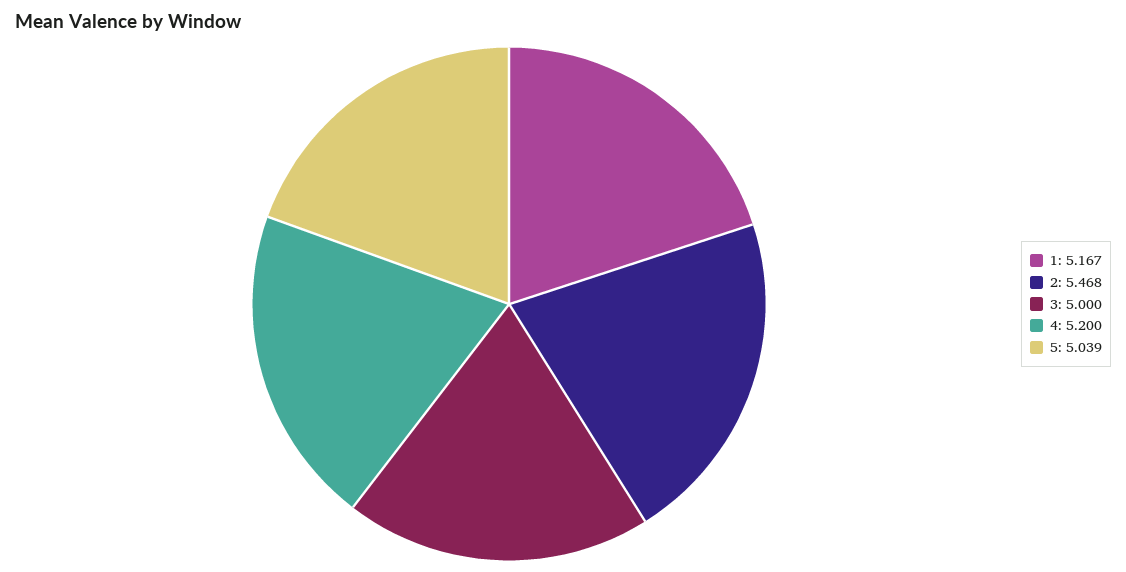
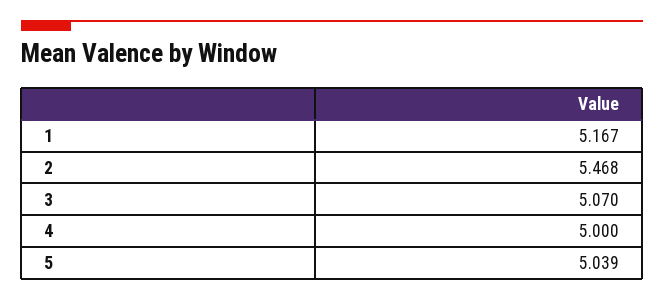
3: 5 -> 5.07
4: 5.2 -> 5

